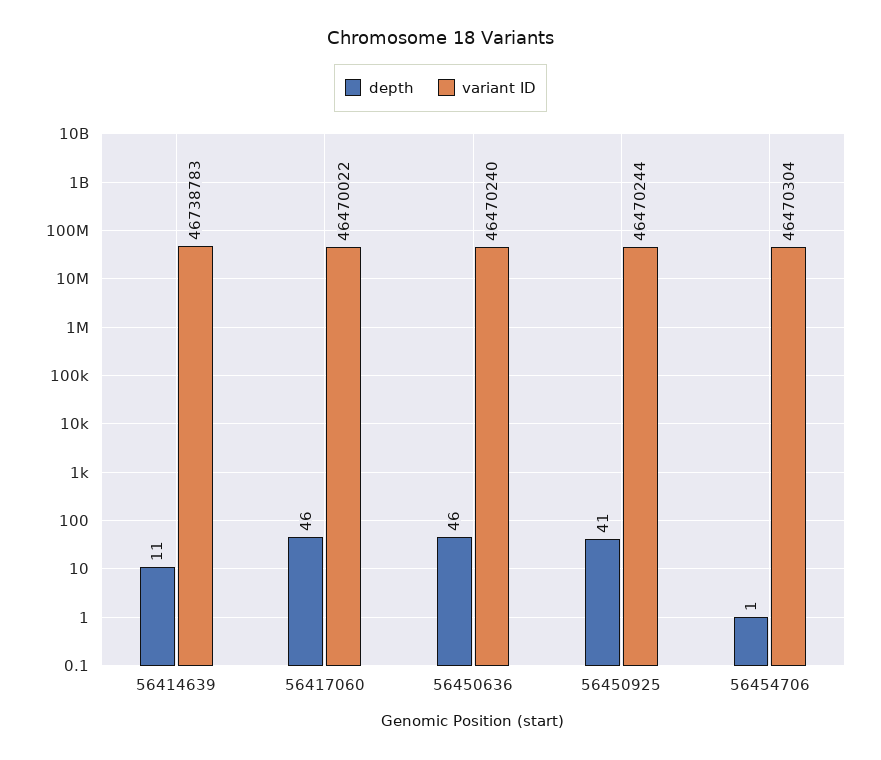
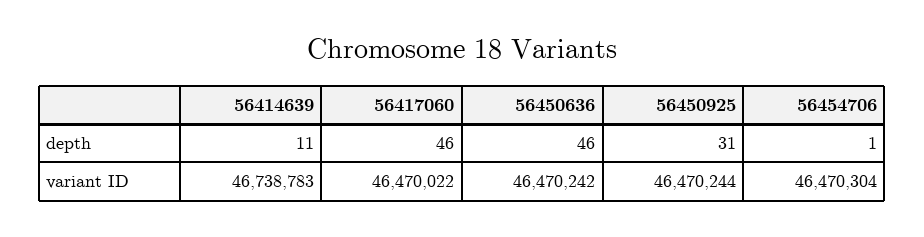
variant ID, 56450636: 46470240 -> 46470242
depth, 56450925: 41 -> 31

